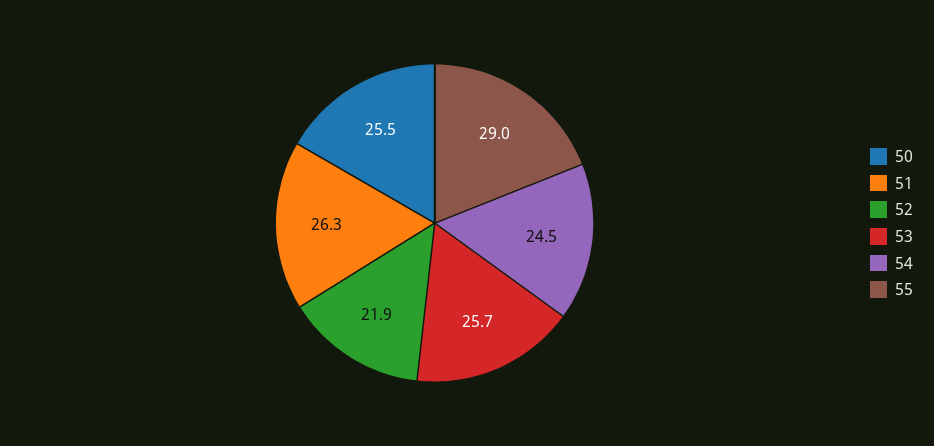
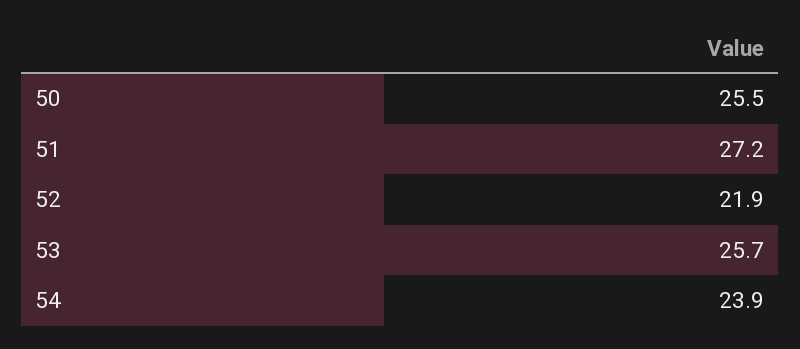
51: 26.3 -> 27.2
54: 24.5 -> 23.9
55: 29 -> none

